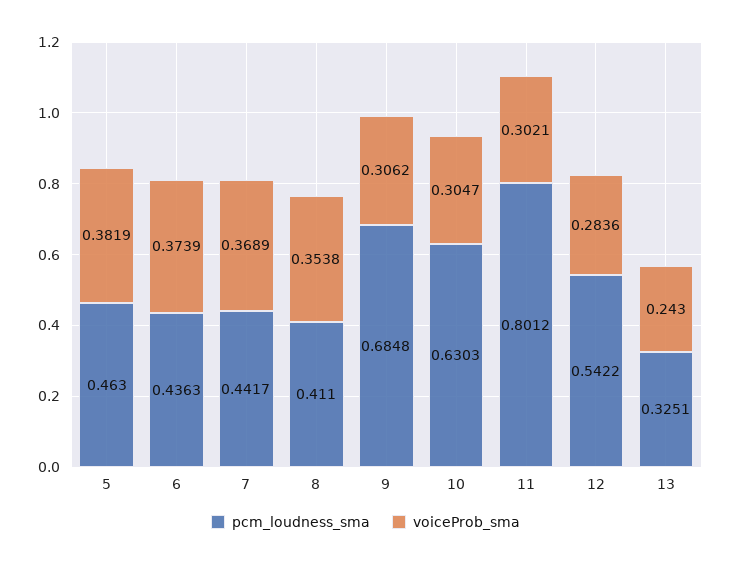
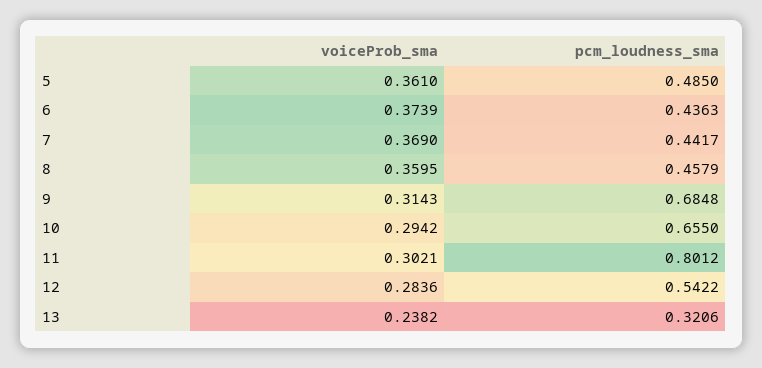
pcm_loudness_sma, 5: 0.463 -> 0.485
voiceProb_sma, 5: 0.3819 -> 0.361
voiceProb_sma, 7: 0.3689 -> 0.369
pcm_loudness_sma, 8: 0.411 -> 0.4579
voiceProb_sma, 8: 0.3538 -> 0.3595
voiceProb_sma, 9: 0.3062 -> 0.3143
pcm_loudness_sma, 10: 0.6303 -> 0.655
voiceProb_sma, 10: 0.3047 -> 0.2942
pcm_loudness_sma, 13: 0.3251 -> 0.3206
voiceProb_sma, 13: 0.243 -> 0.2382

